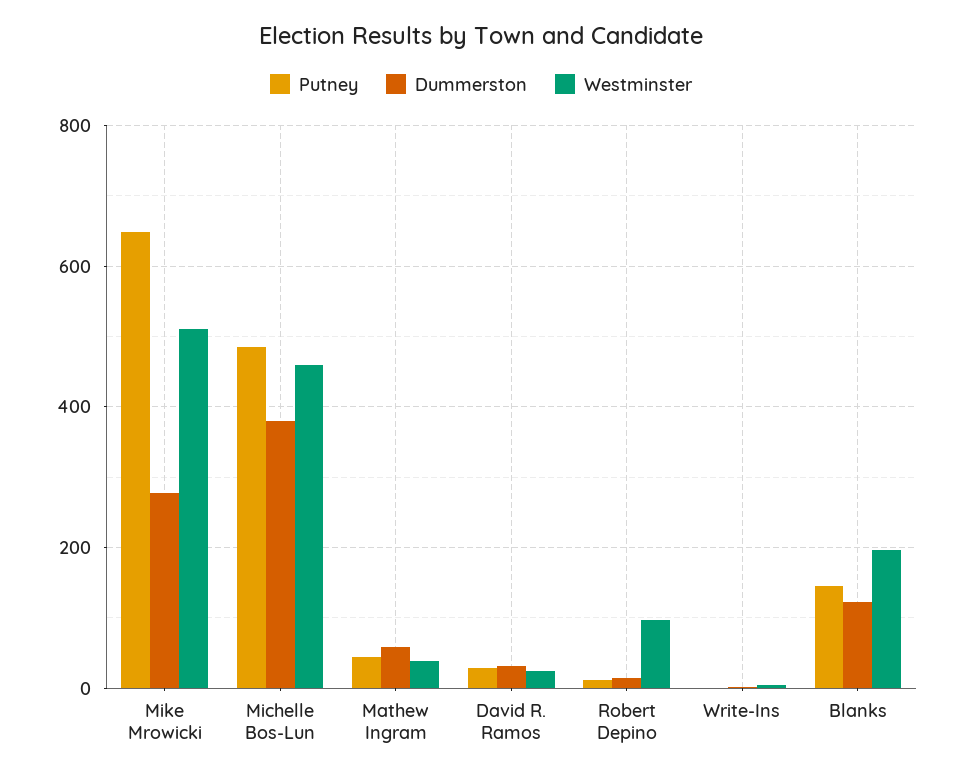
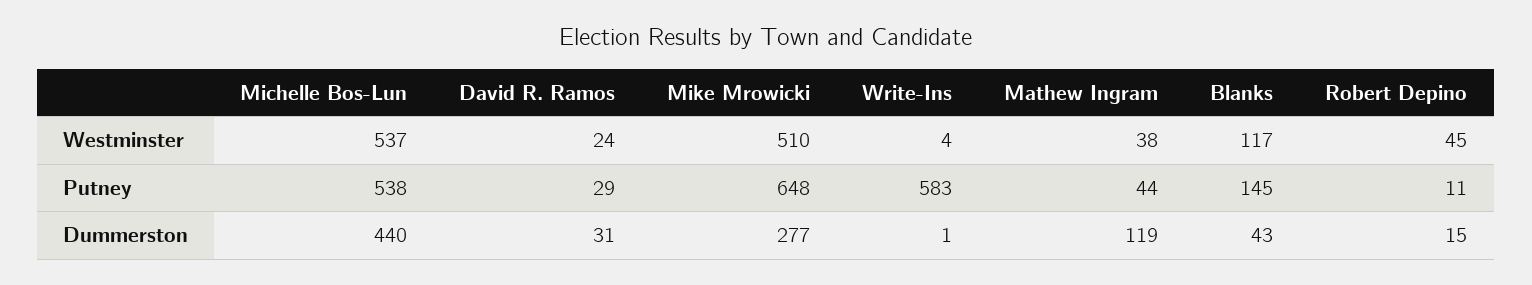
Putney, Michelle Bos-Lun: 480 -> 538
Dummerston, Michelle Bos-Lun: 380 -> 440
Westminster, Michelle Bos-Lun: 460 -> 537
Dummerston, Mathew Ingram: 60 -> 119
Westminster, Robert Depino: 100 -> 45
Putney, Write-Ins: 0 -> 583
Dummerston, Blanks: 120 -> 43
Westminster, Blanks: 200 -> 117

